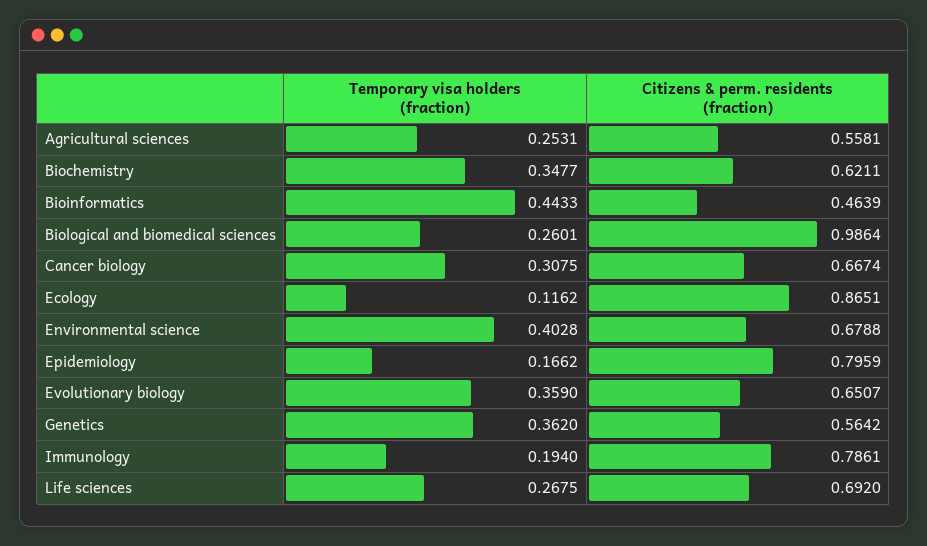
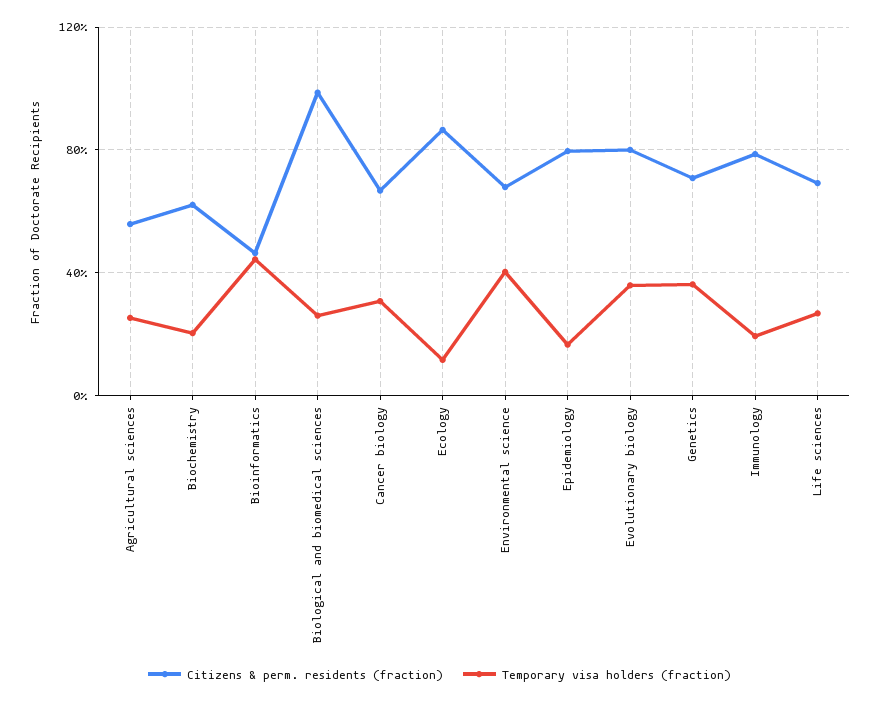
Temporary visa holders (fraction), Biochemistry: 0.3477 -> 0.2
Citizens & perm. residents (fraction), Evolutionary biology: 0.6507 -> 0.8
Citizens & perm. residents (fraction), Genetics: 0.5642 -> 0.7

